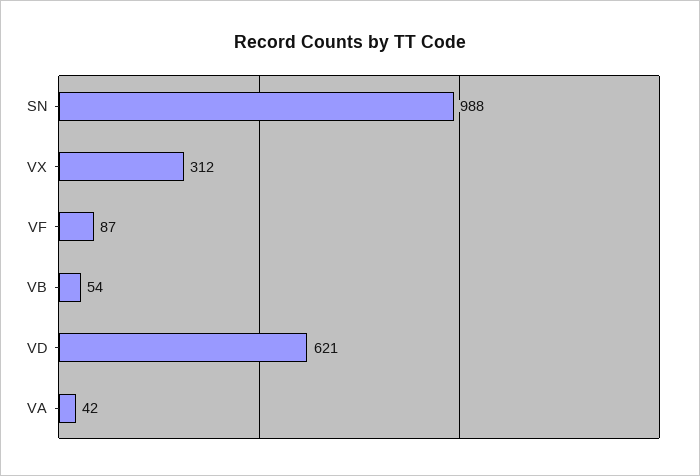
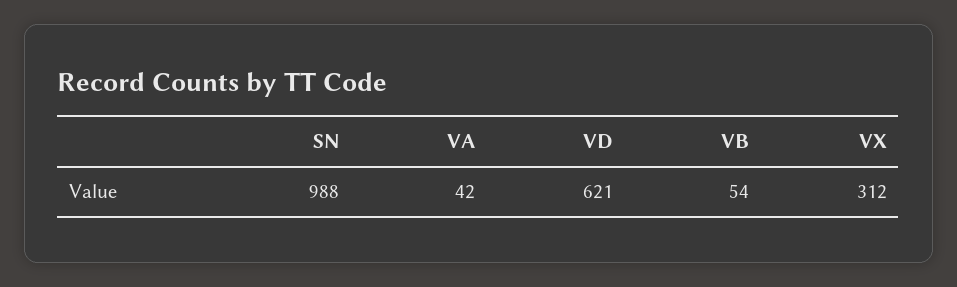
VF: 87 -> none

